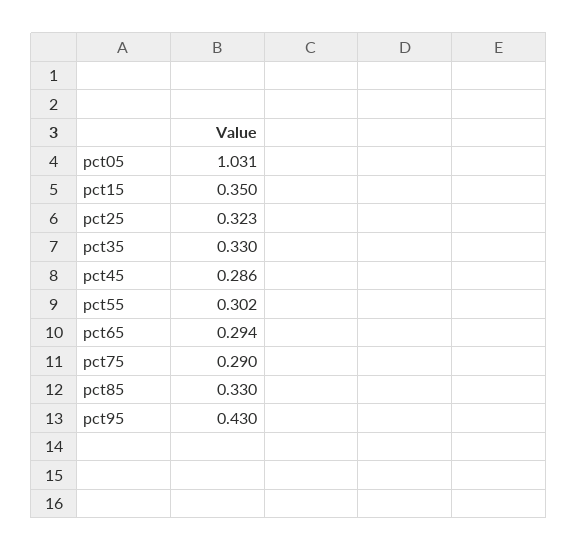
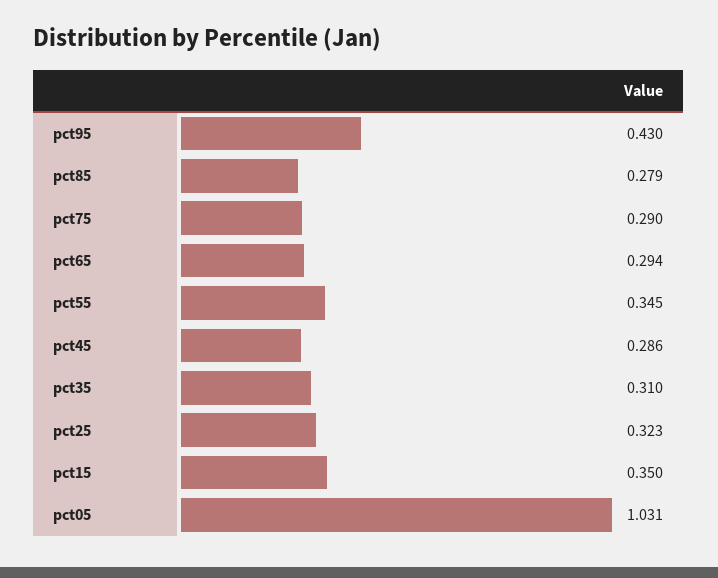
pct35: 0.33 -> 0.31
pct55: 0.302 -> 0.345
pct85: 0.33 -> 0.279

